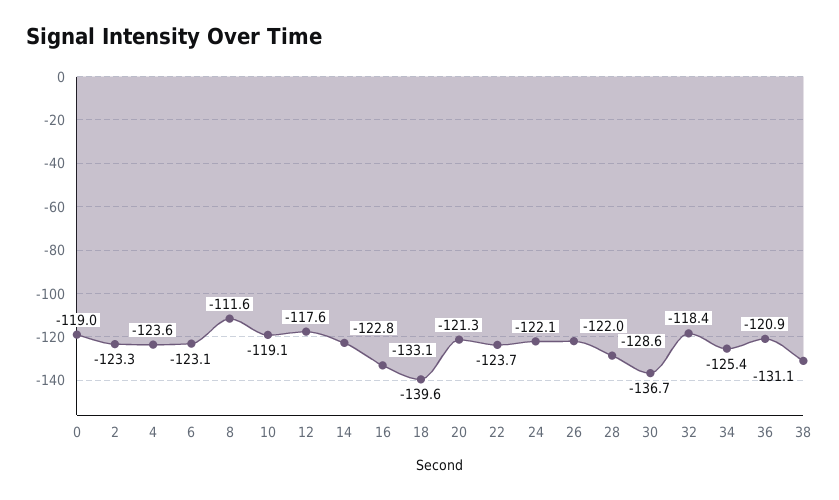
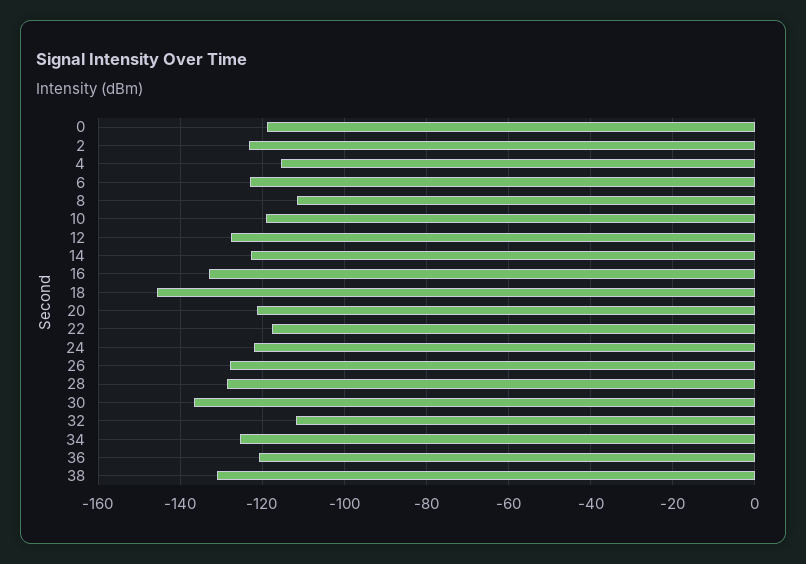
4: -123.6 -> -116
12: -117.6 -> -128
18: -139.6 -> -146
22: -123.7 -> -118
26: -122 -> -128
32: -118.4 -> -112

